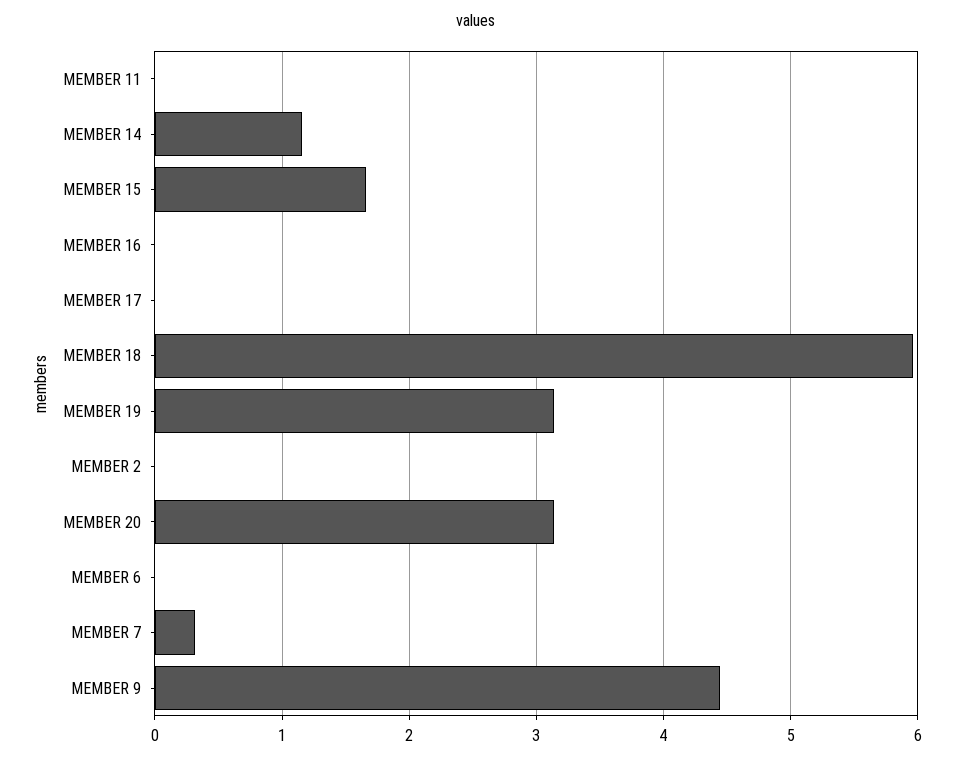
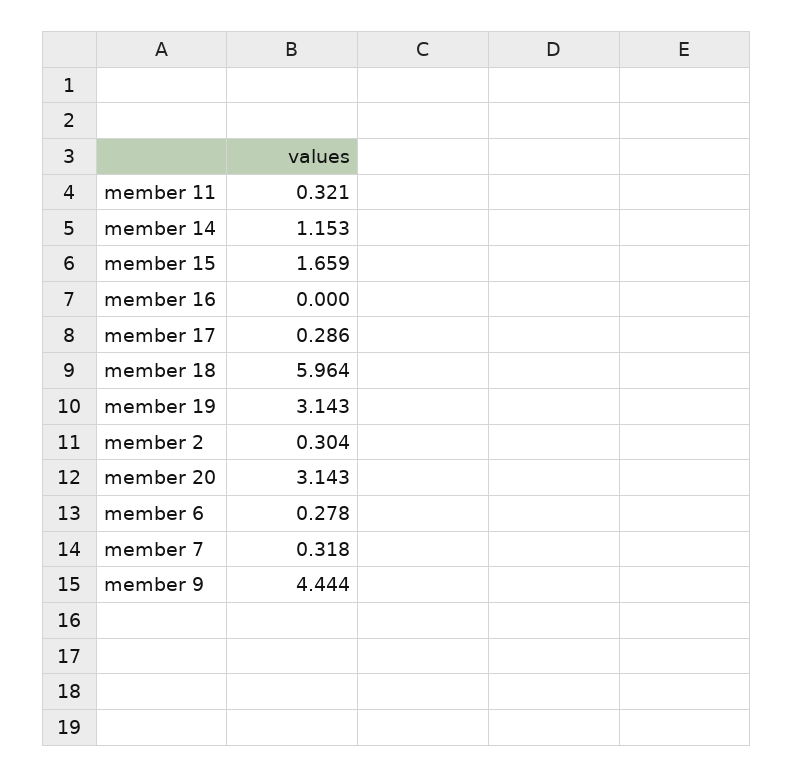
MEMBER 11: 0 -> 0.321
MEMBER 17: 0 -> 0.286
MEMBER 2: 0 -> 0.304
MEMBER 6: 0 -> 0.278

